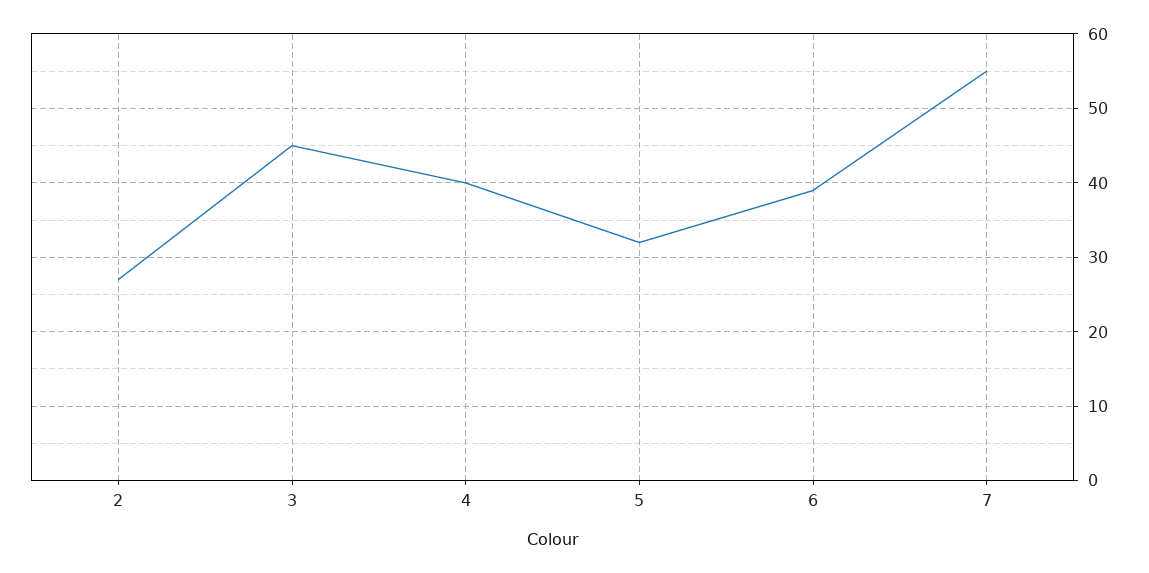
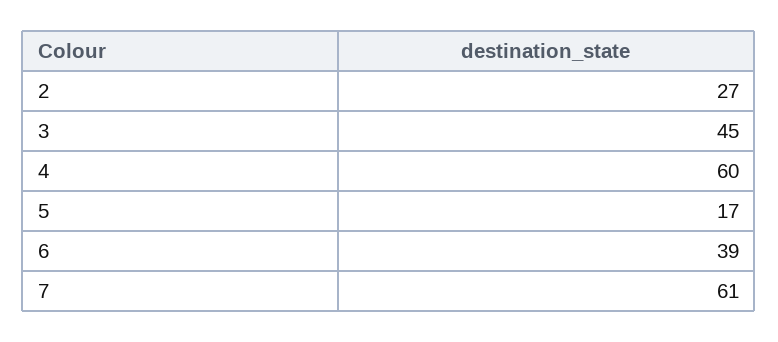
4: 40 -> 60
5: 32 -> 17
7: 55 -> 61

